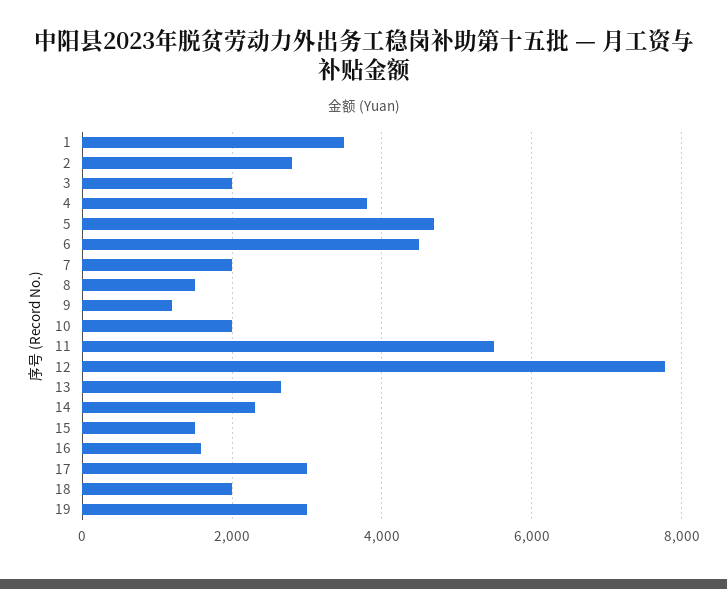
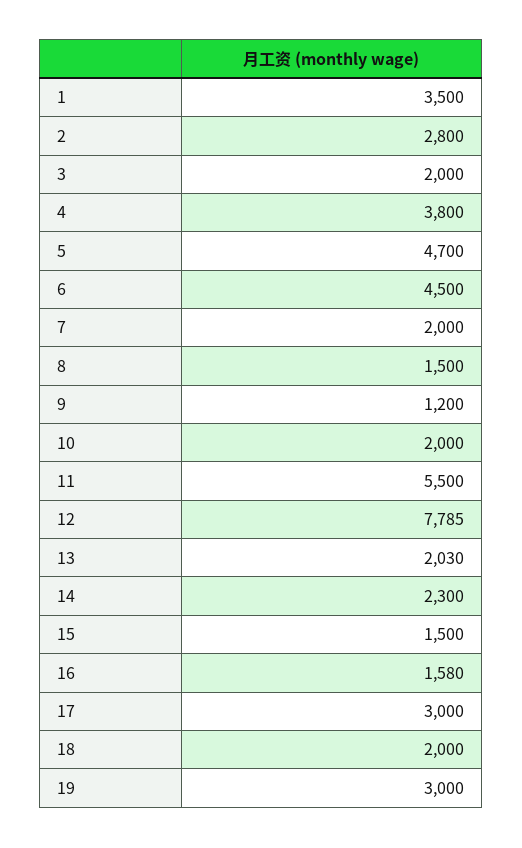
13: 2600 -> 2030

